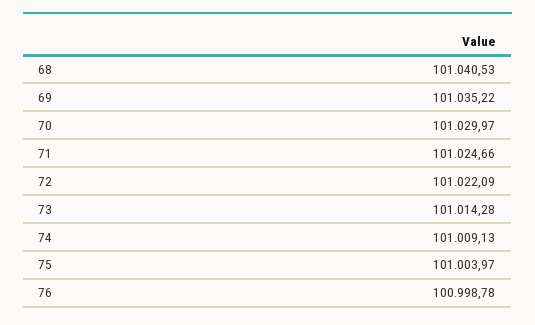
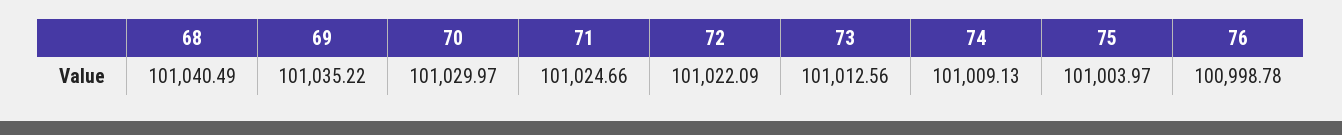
68: 101040.53 -> 101040.49
73: 101014.28 -> 101012.56

